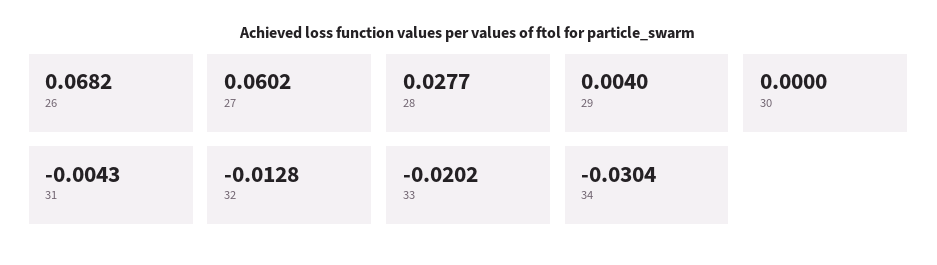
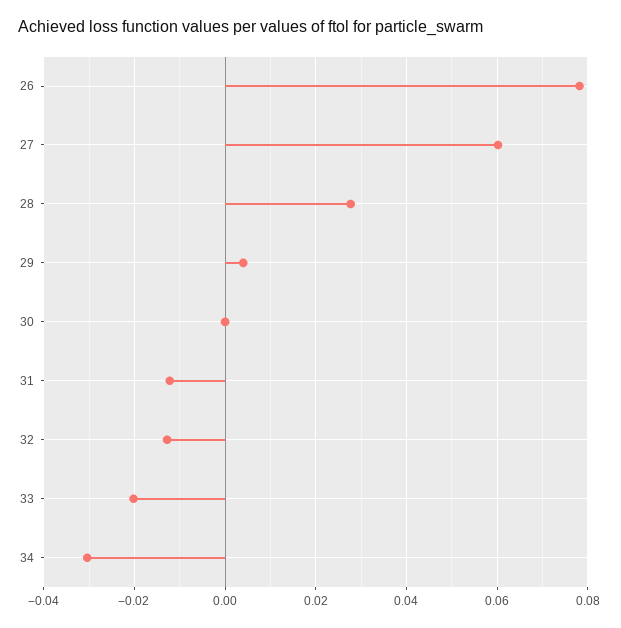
26: 0.0682 -> 0.078
31: -0.0043 -> -0.012

